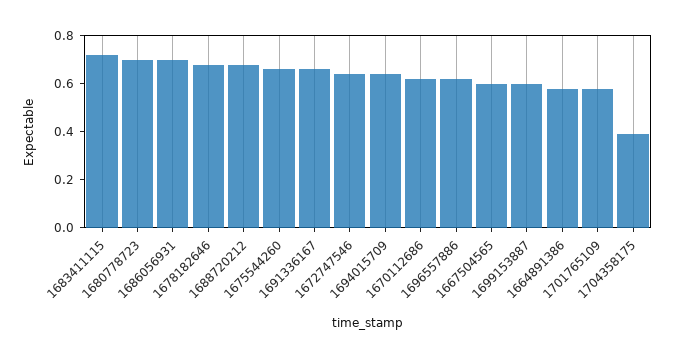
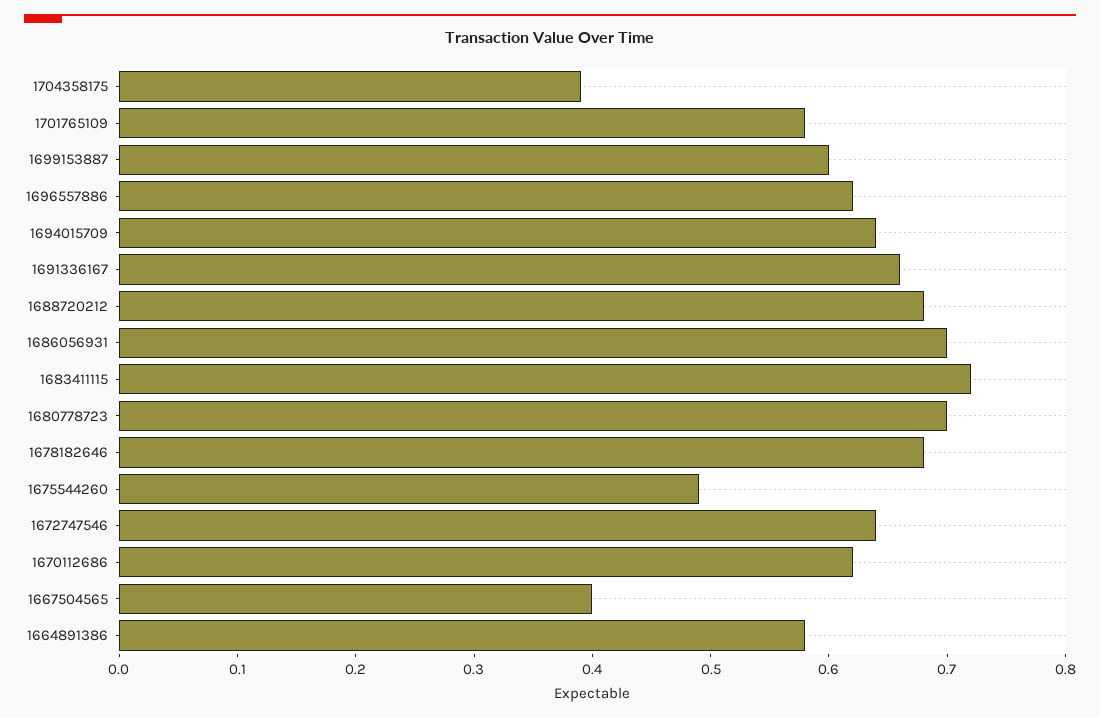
1675544260: 0.65 -> 0.49
1667504565: 0.6 -> 0.4

